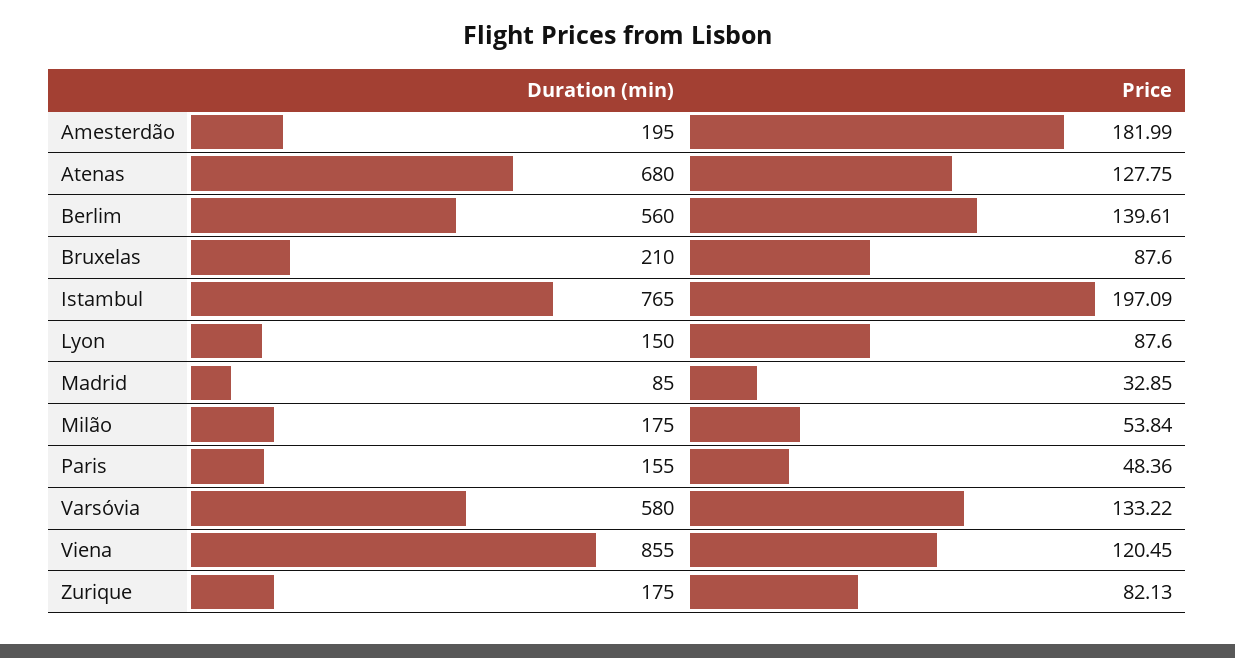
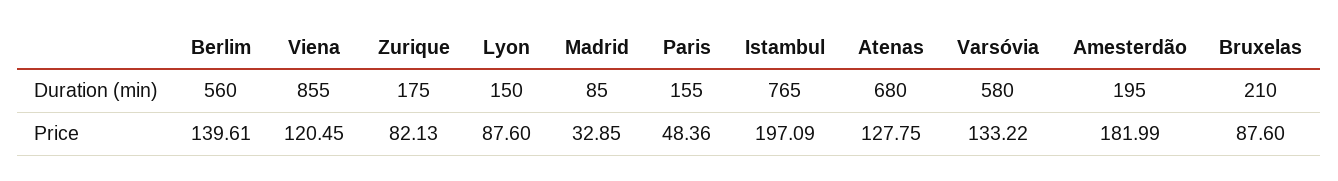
Duration (min), Milão: 175 -> none
Price, Milão: 53.84 -> none

